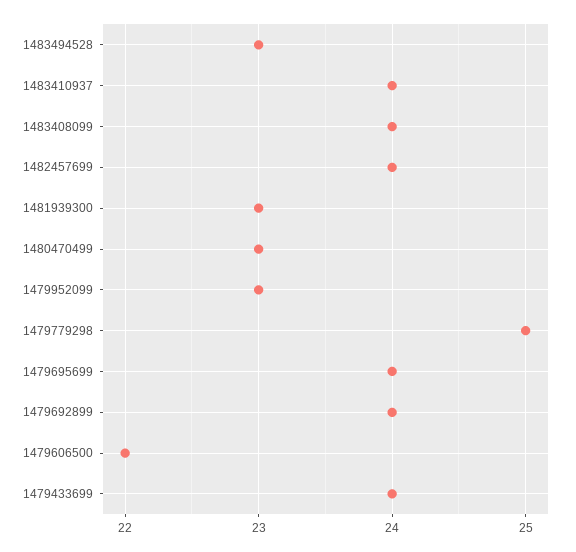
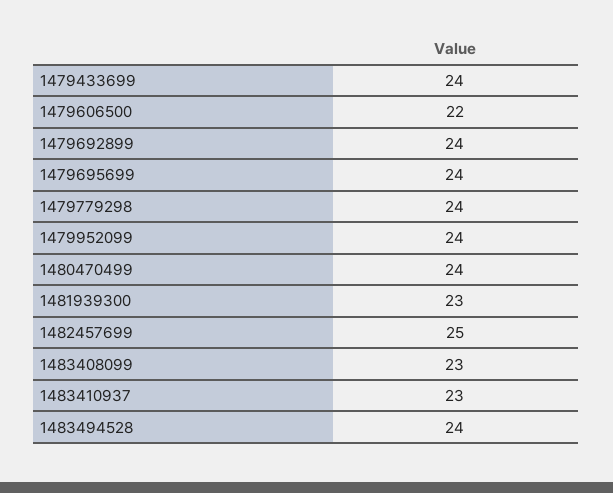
1483494528: 23 -> 24
1483410937: 24 -> 23
1483408099: 24 -> 23
1482457699: 24 -> 25
1480470499: 23 -> 24
1479952099: 23 -> 24
1479779298: 25 -> 24

